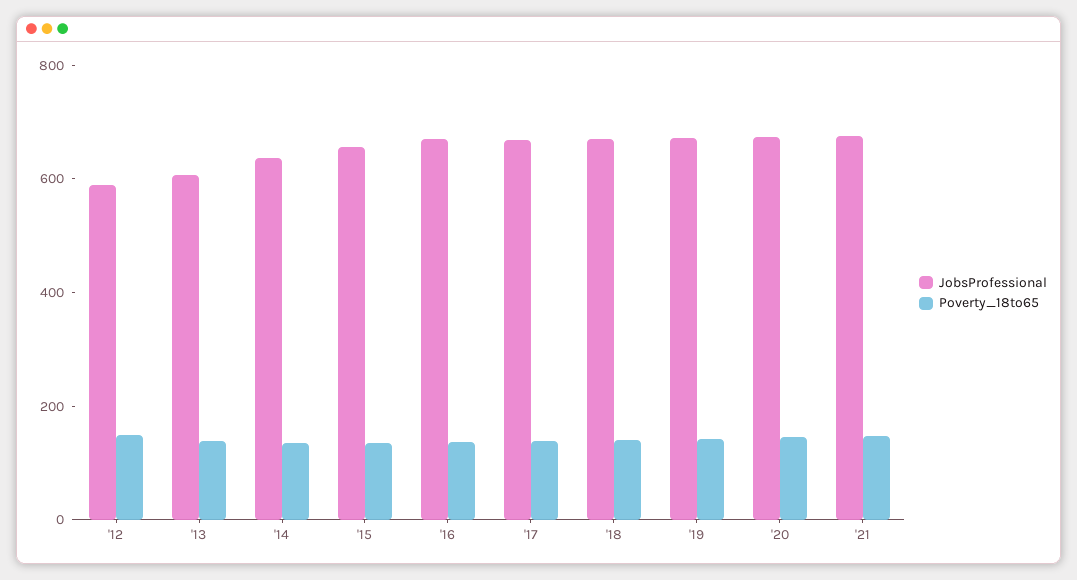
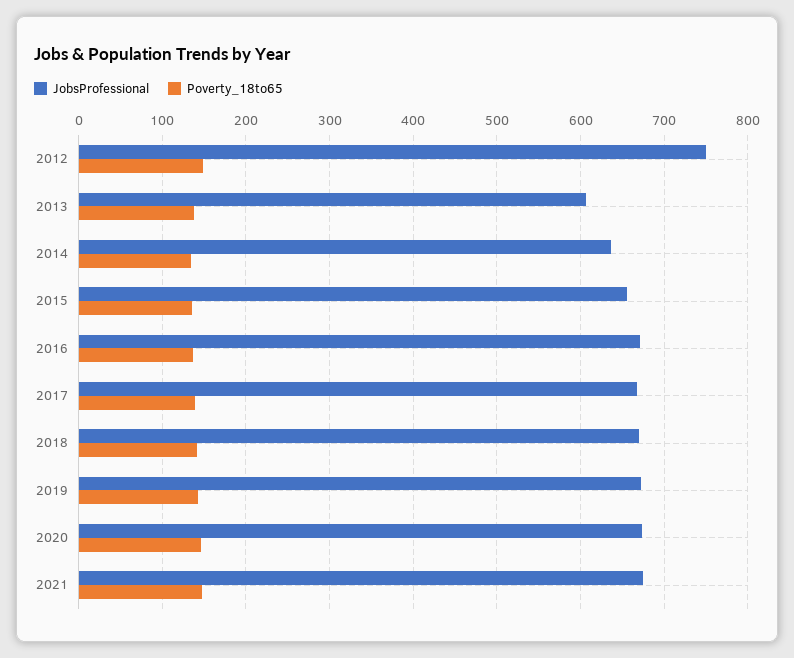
JobsProfessional, '12: 600 -> 750

